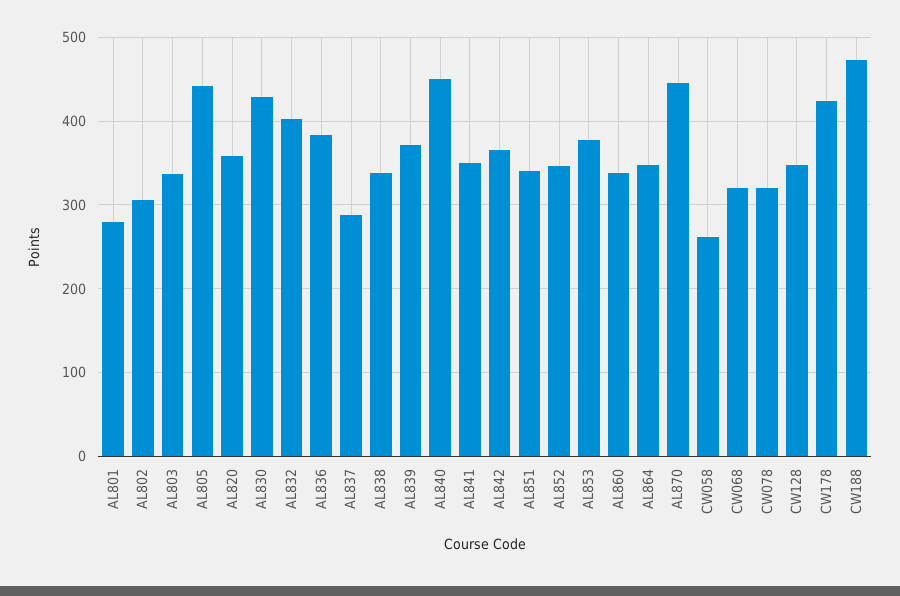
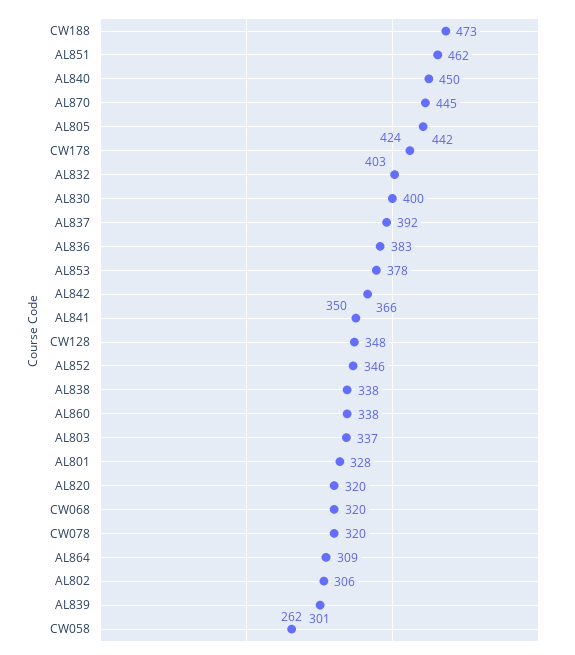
AL801: 280 -> 328
AL820: 360 -> 320
AL830: 430 -> 400
AL837: 290 -> 392
AL839: 370 -> 301
AL851: 340 -> 462
AL864: 350 -> 309

